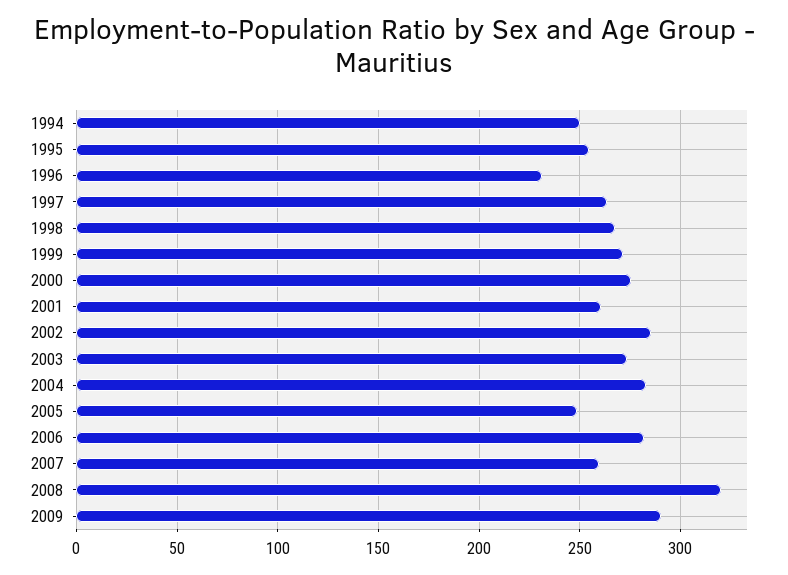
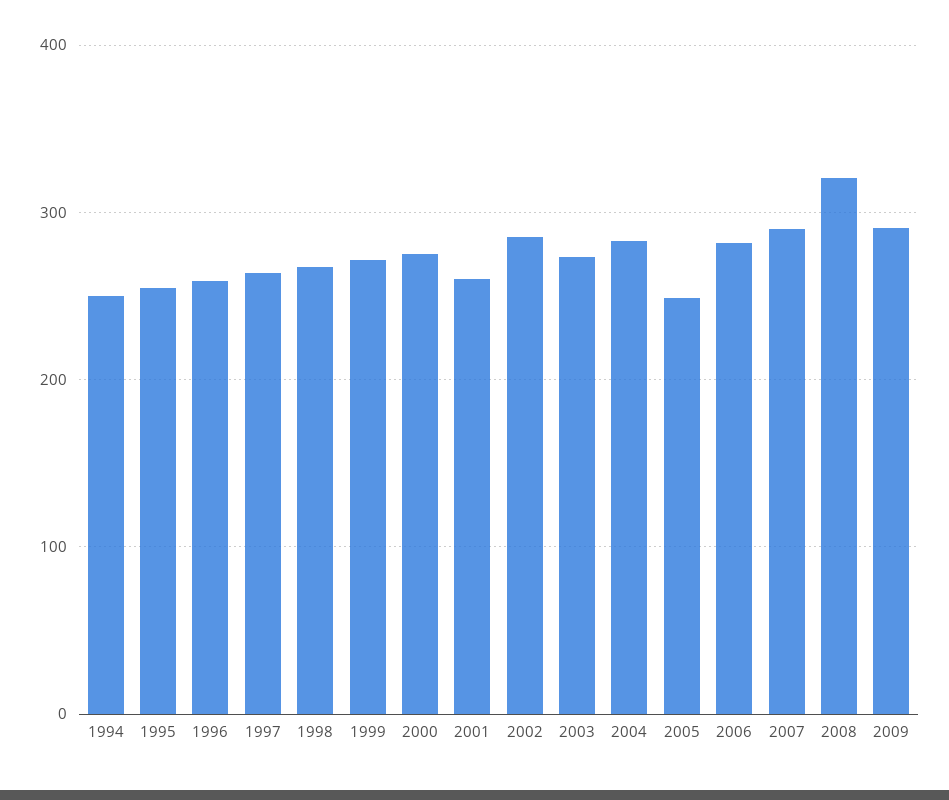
1996: 230 -> 260
2007: 260 -> 290

